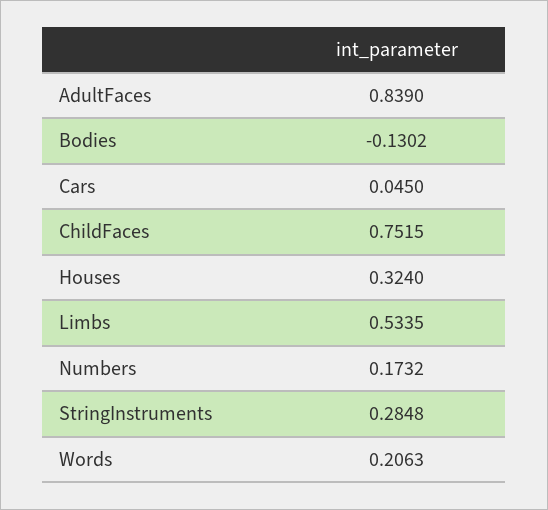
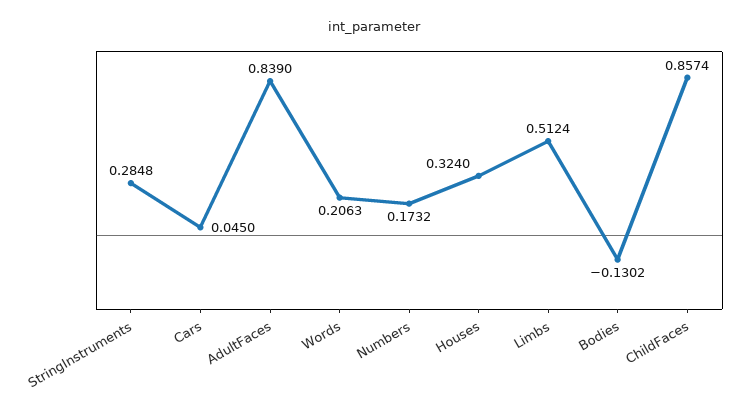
ChildFaces: 0.7515 -> 0.8574
Limbs: 0.5335 -> 0.5124

